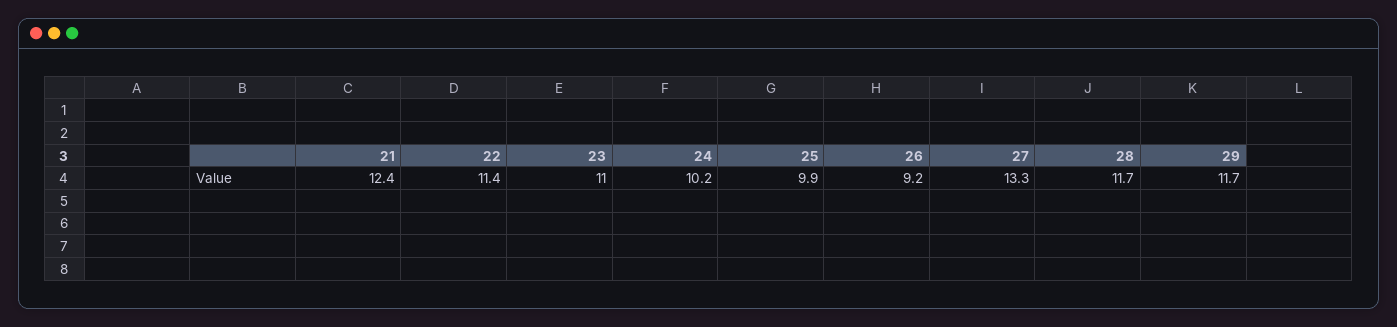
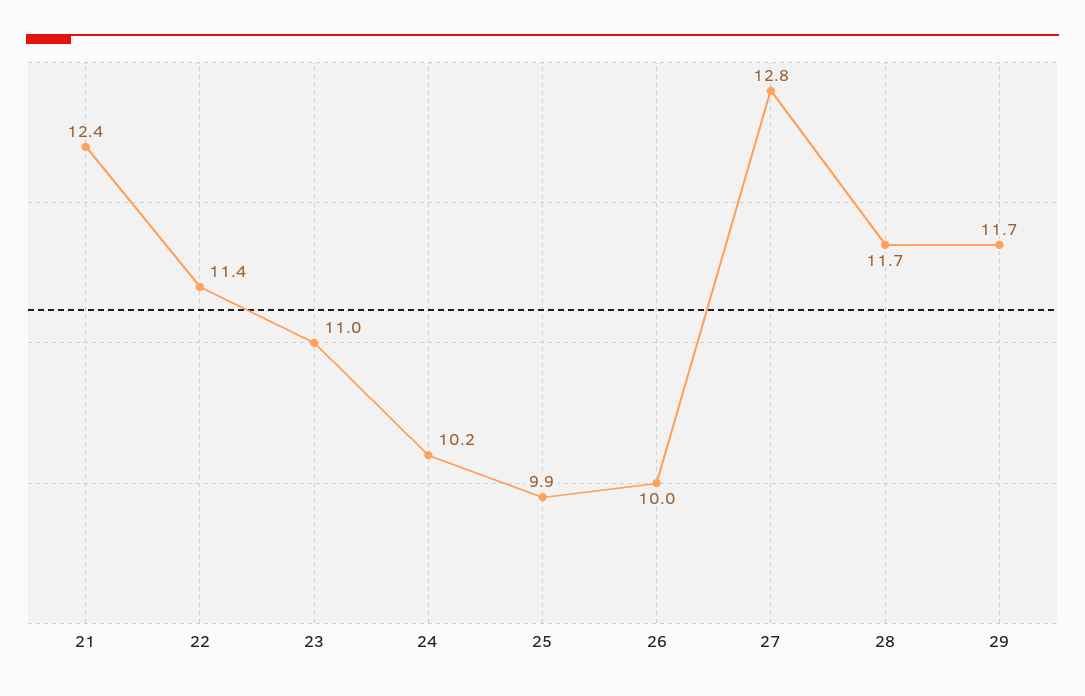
26: 9.2 -> 10
27: 13.3 -> 12.8

